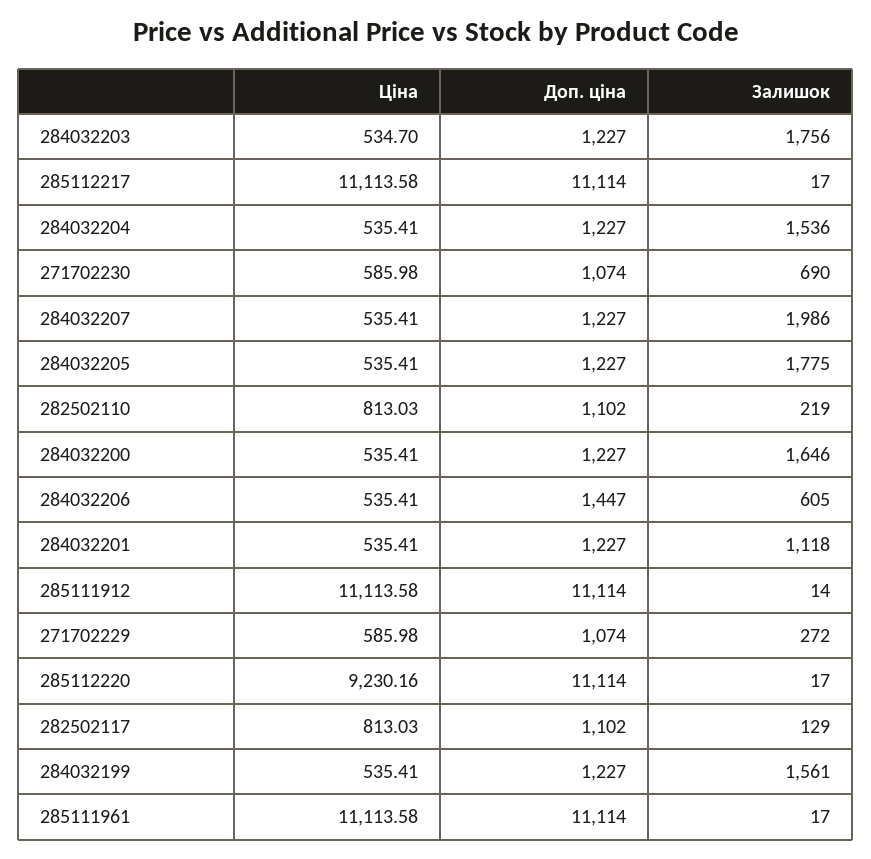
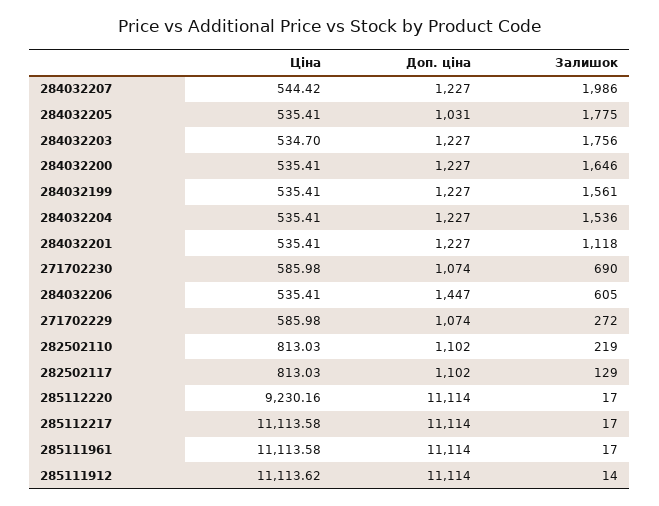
Ціна, 284032207: 535.41 -> 544.42
Доп. ціна, 284032205: 1227 -> 1031
Ціна, 285111912: 11113.58 -> 11113.62

